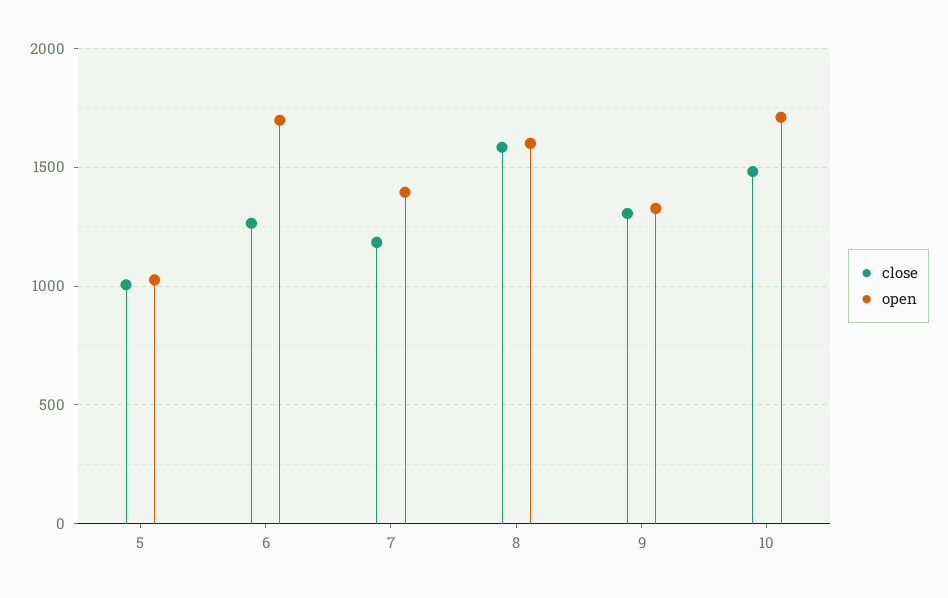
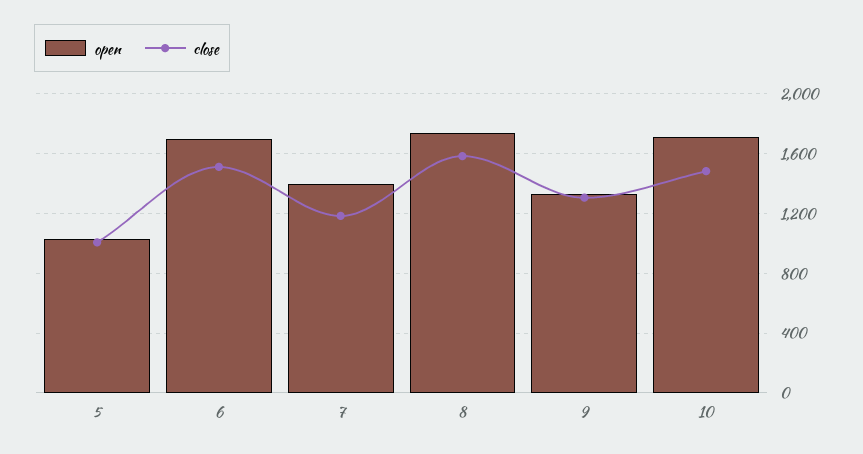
close, 6: 1250 -> 1500
open, 8: 1600 -> 1750

